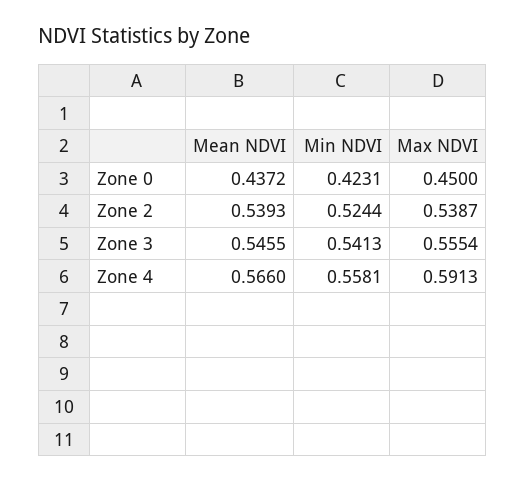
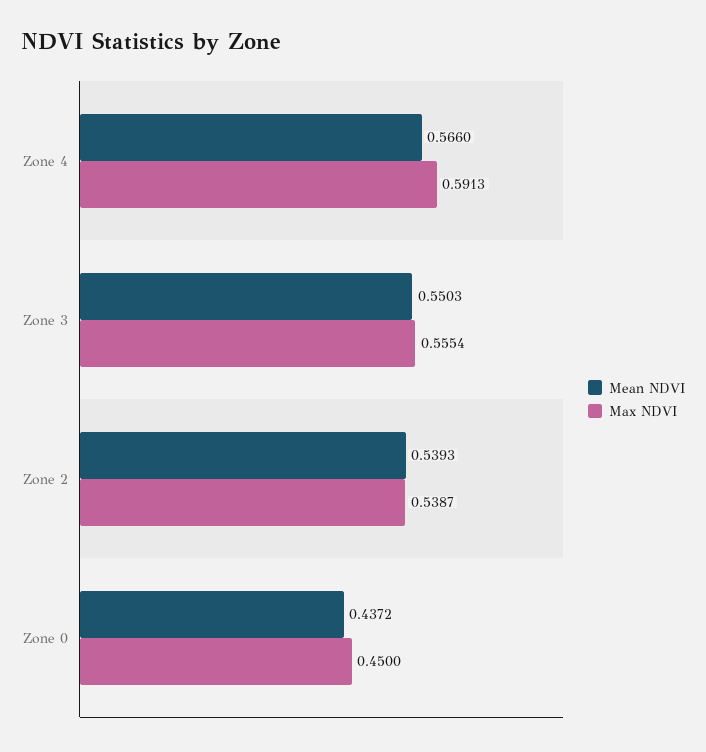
Min NDVI, Zone 0: 0.4231 -> none
Min NDVI, Zone 2: 0.5244 -> none
Mean NDVI, Zone 3: 0.5455 -> 0.5503
Min NDVI, Zone 3: 0.5413 -> none
Min NDVI, Zone 4: 0.5581 -> none

